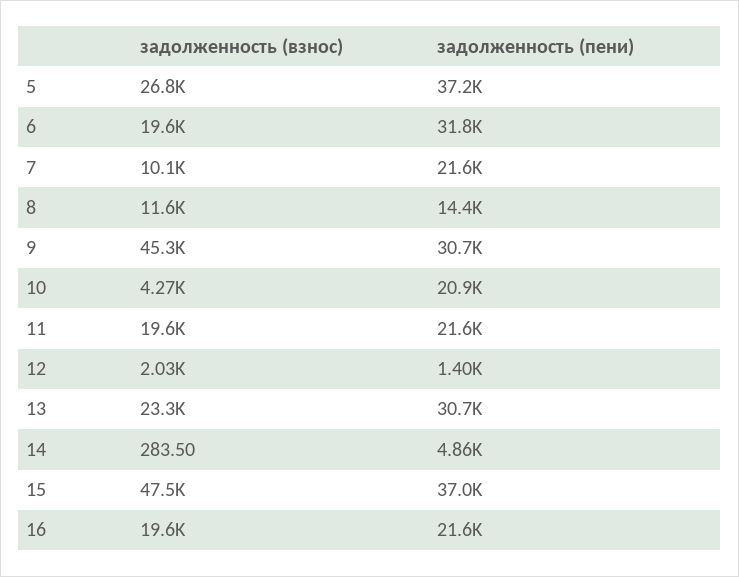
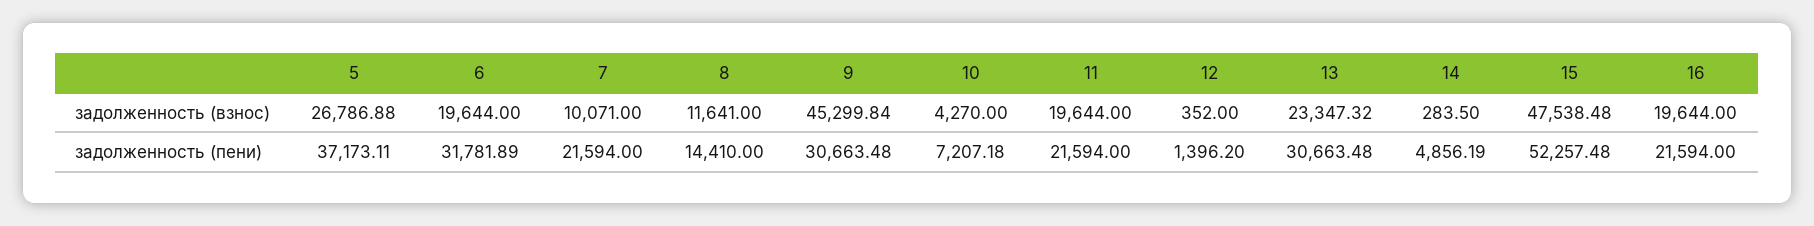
задолженность (пени), 10: 20900 -> 7207.18
задолженность (взнос), 12: 2030 -> 352
задолженность (пени), 15: 37000 -> 52257.48

